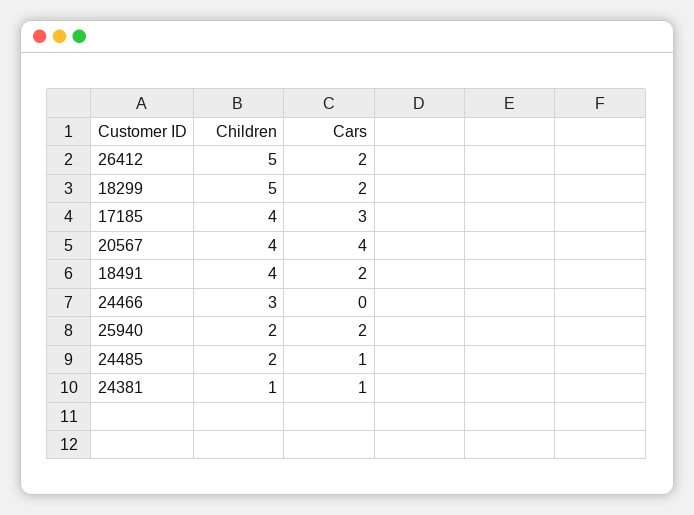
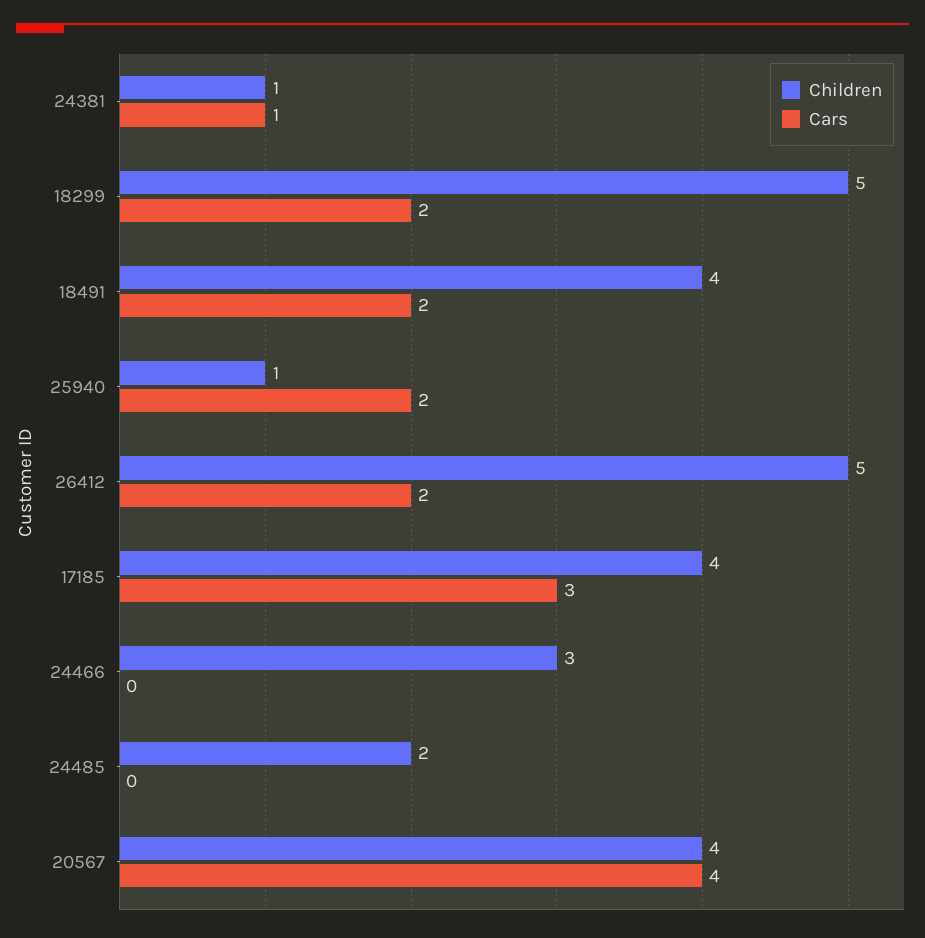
Children, 25940: 2 -> 1
Cars, 24485: 1 -> 0

